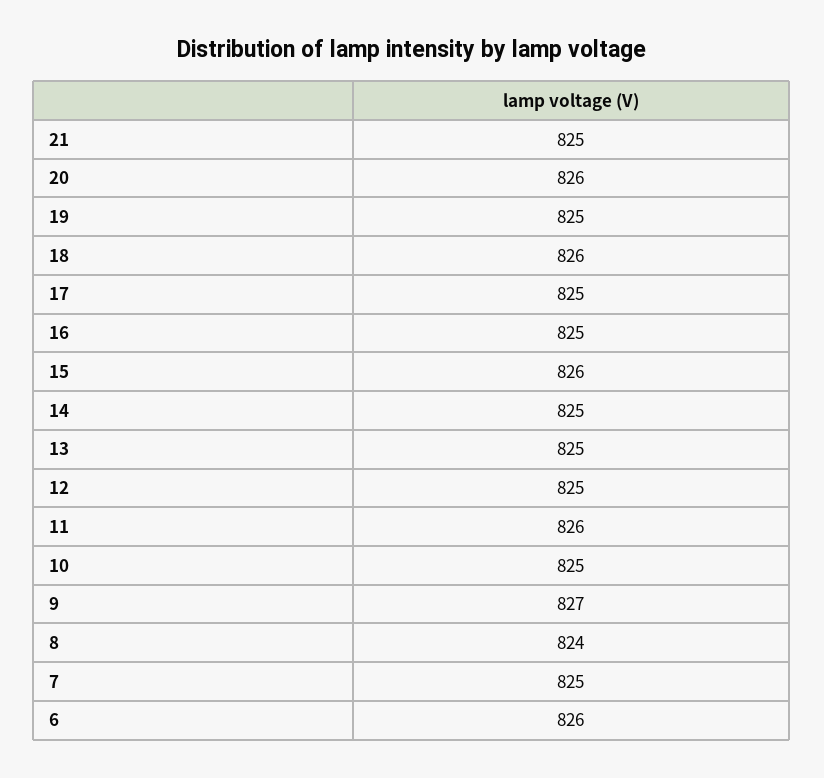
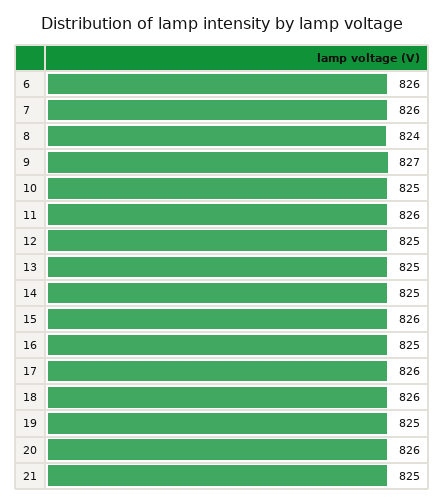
17: 825 -> 826
7: 825 -> 826

